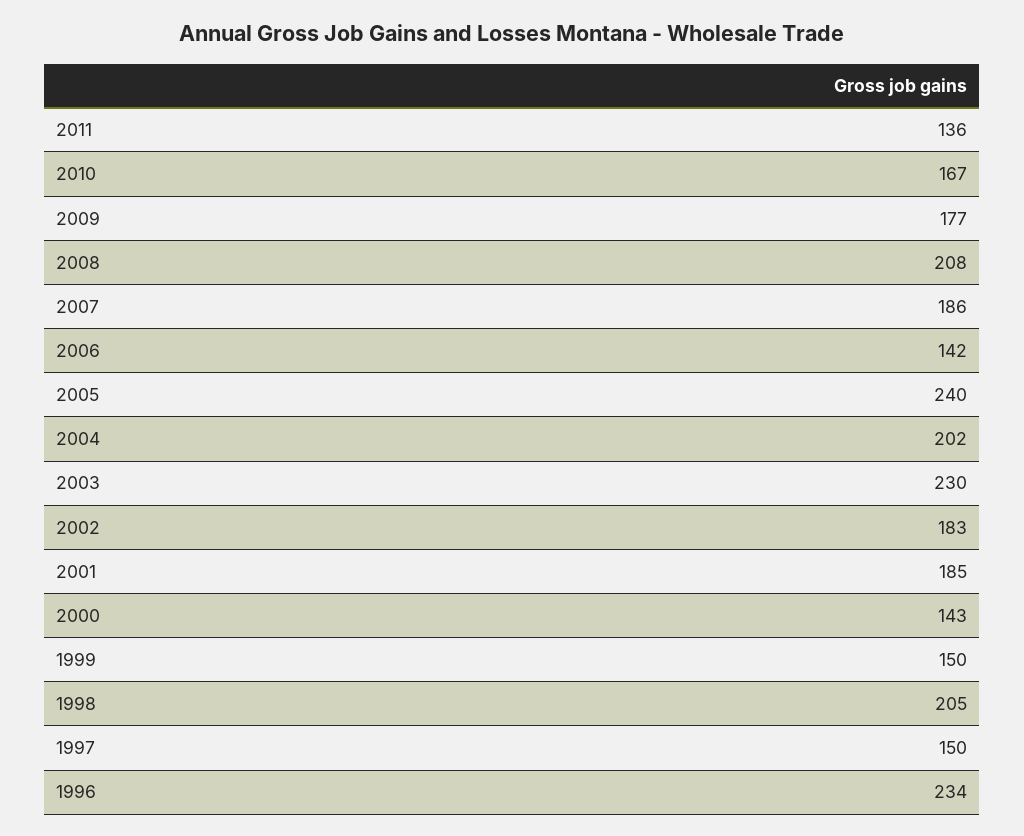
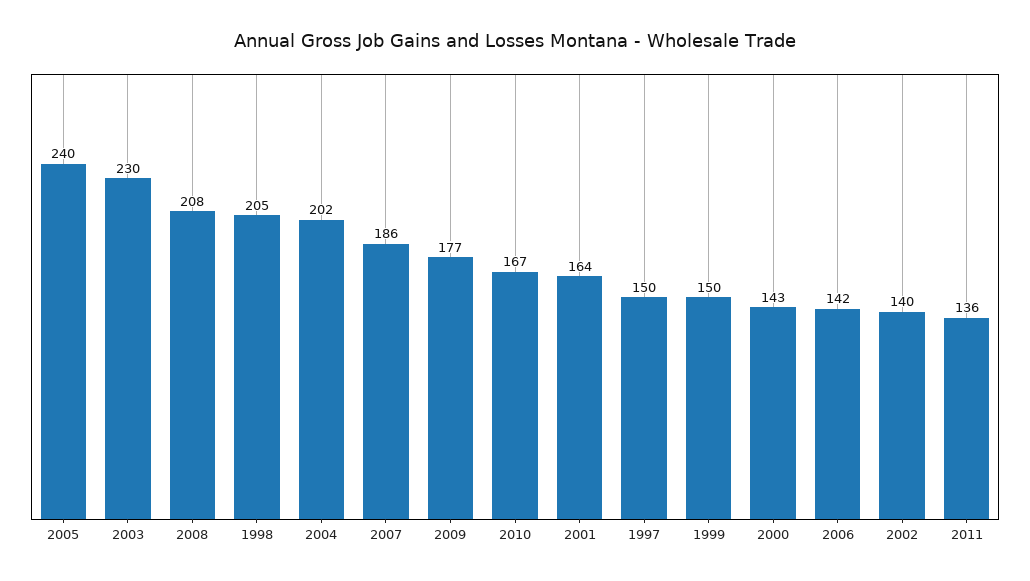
2002: 183 -> 140
2001: 185 -> 164
1996: 234 -> none

